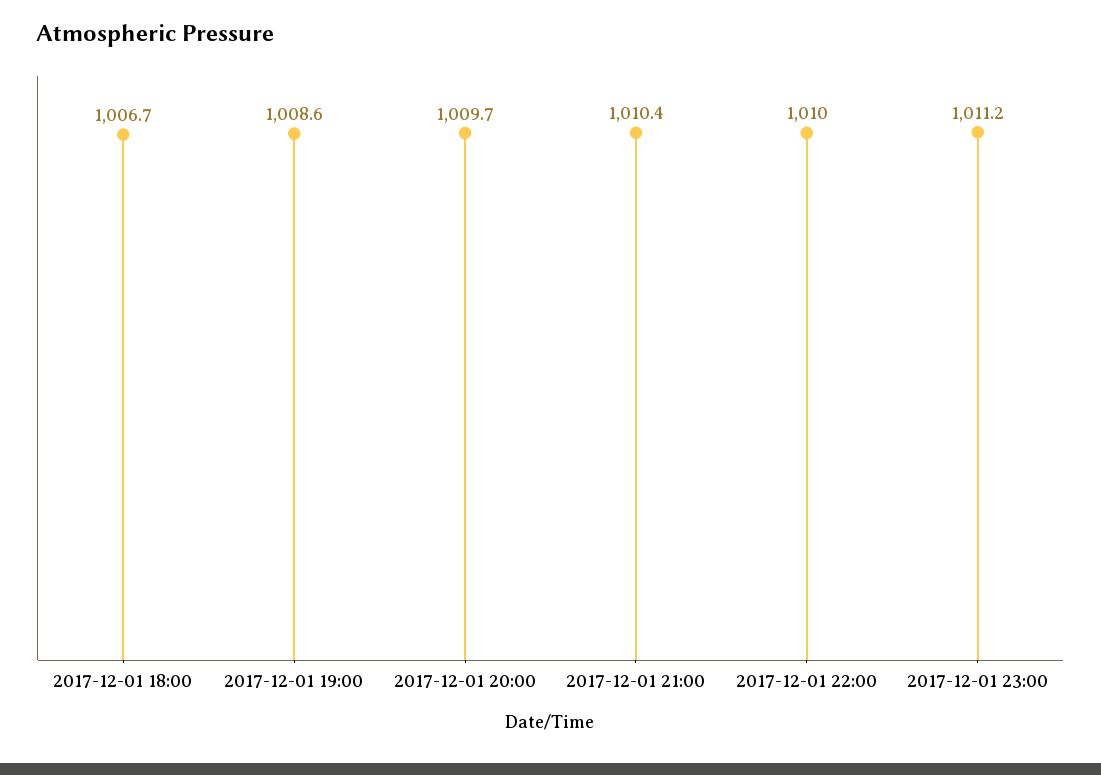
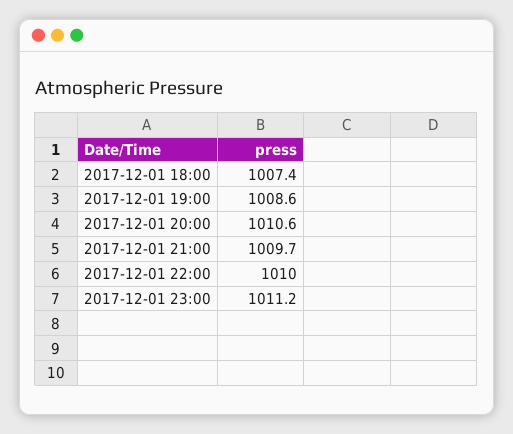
2017-12-01 18:00: 1006.7 -> 1007.4
2017-12-01 20:00: 1009.7 -> 1010.6
2017-12-01 21:00: 1010.4 -> 1009.7

